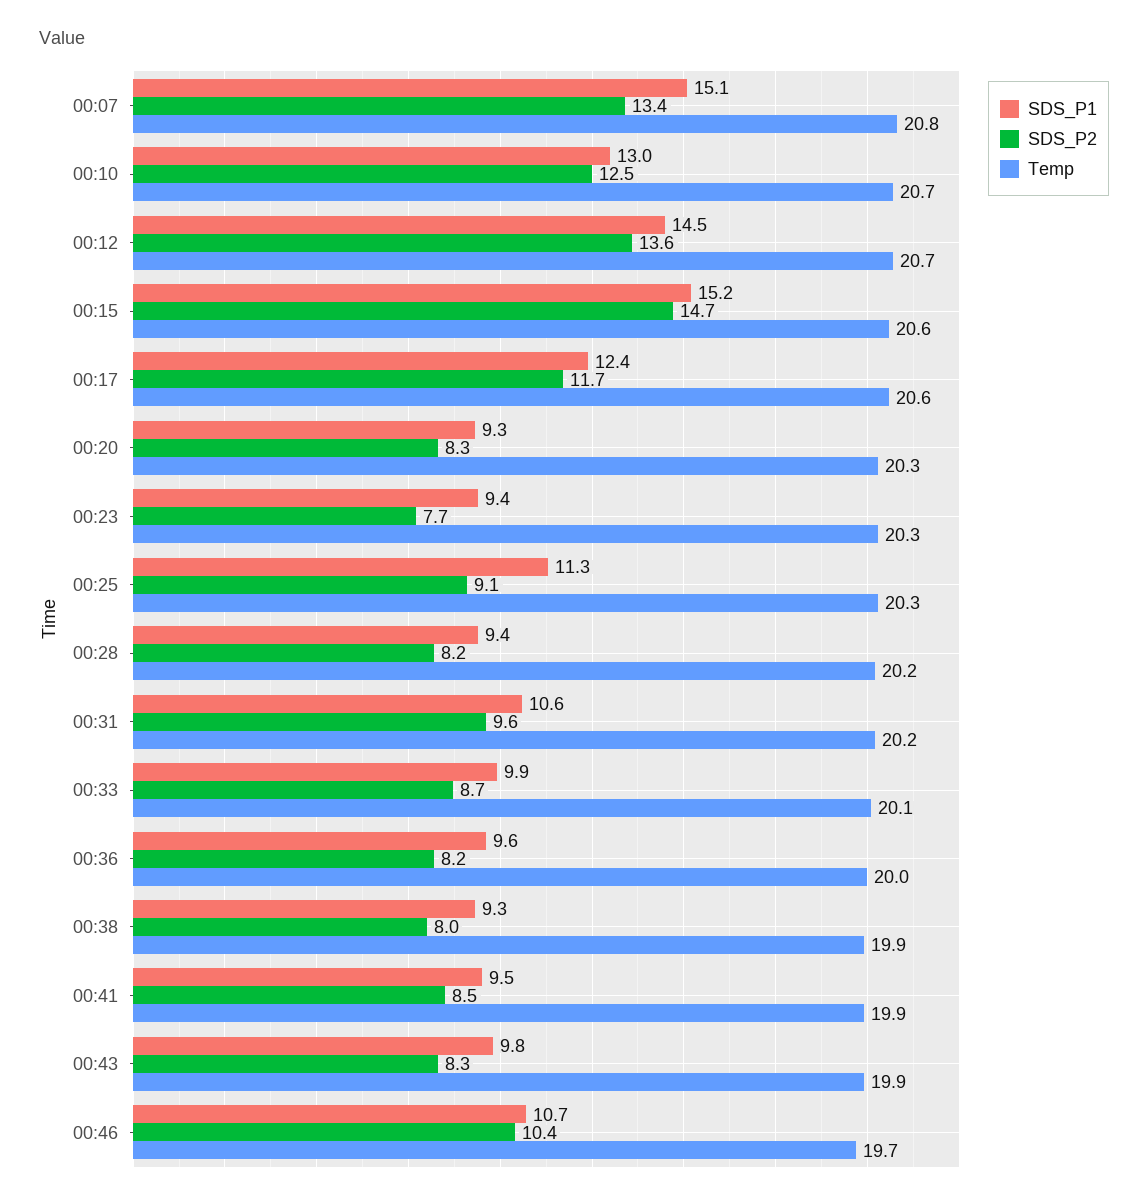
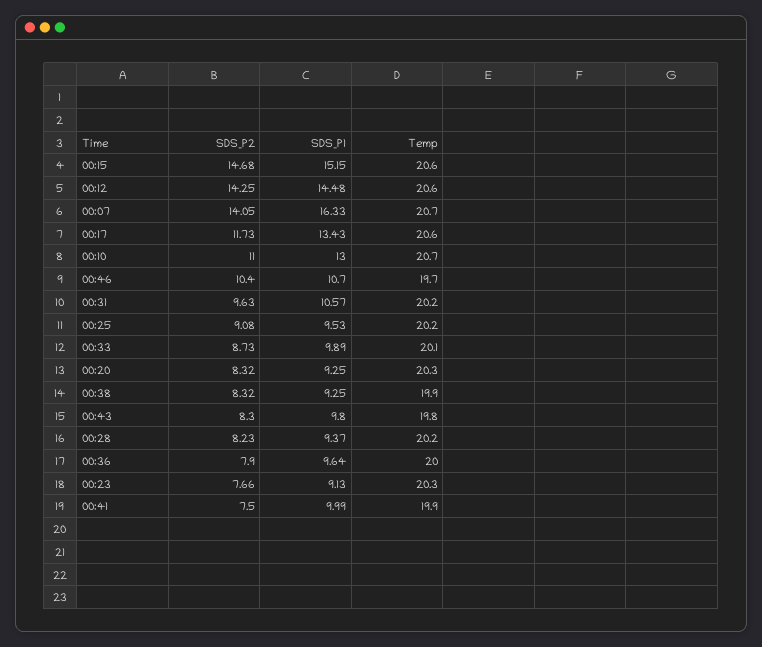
SDS_P1, 00:07: 15.1 -> 16.33
SDS_P2, 00:07: 13.4 -> 14.05
Temp, 00:07: 20.8 -> 20.7
SDS_P2, 00:10: 12.5 -> 11
SDS_P2, 00:12: 13.6 -> 14.25
Temp, 00:12: 20.7 -> 20.6
SDS_P1, 00:17: 12.4 -> 13.43
SDS_P1, 00:23: 9.4 -> 9.13
SDS_P1, 00:25: 11.3 -> 9.53
Temp, 00:25: 20.3 -> 20.2
SDS_P2, 00:36: 8.2 -> 7.9
SDS_P2, 00:38: 8 -> 8.32
SDS_P1, 00:41: 9.5 -> 9.99
SDS_P2, 00:41: 8.5 -> 7.5
Temp, 00:43: 19.9 -> 19.8

